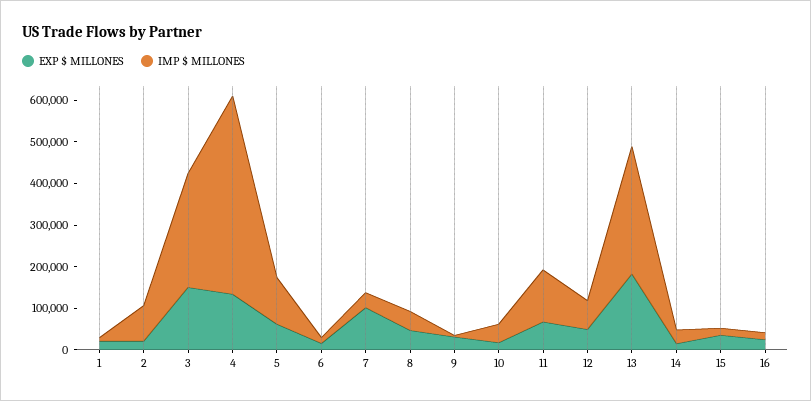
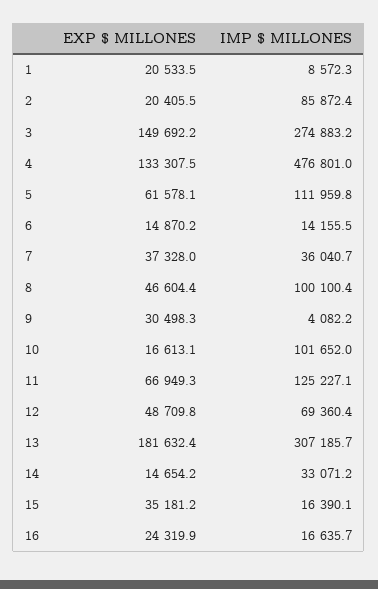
EXP $ MILLONES, 7: 100000 -> 37328
IMP $ MILLONES, 8: 40000 -> 100100.4
IMP $ MILLONES, 10: 40000 -> 101652

